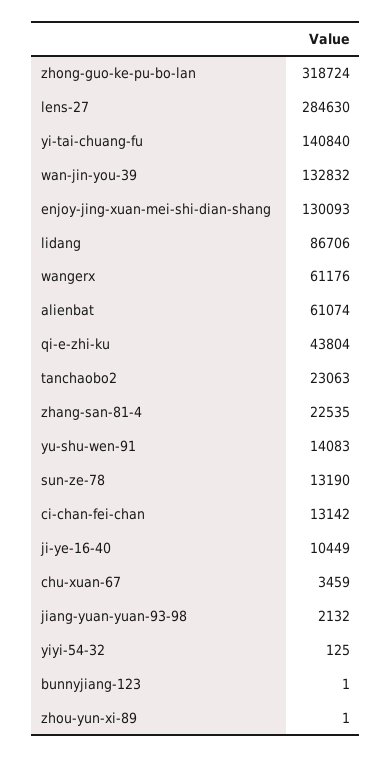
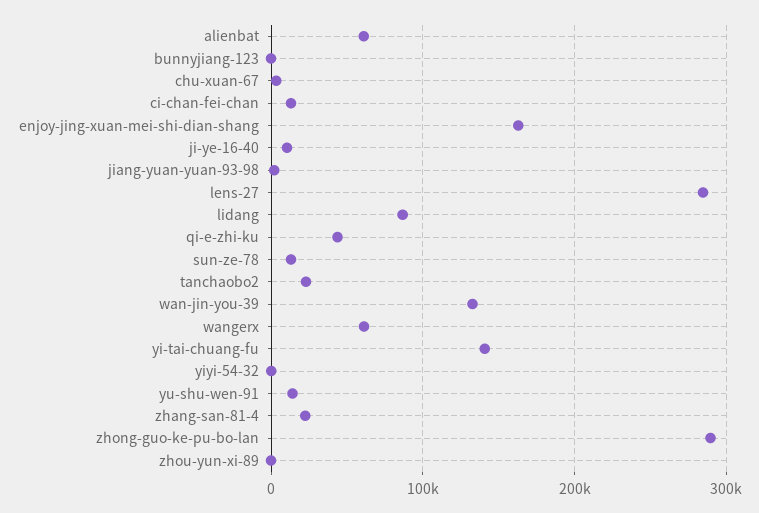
zhong-guo-ke-pu-bo-lan: 318724 -> 290000
enjoy-jing-xuan-mei-shi-dian-shang: 130093 -> 160000

